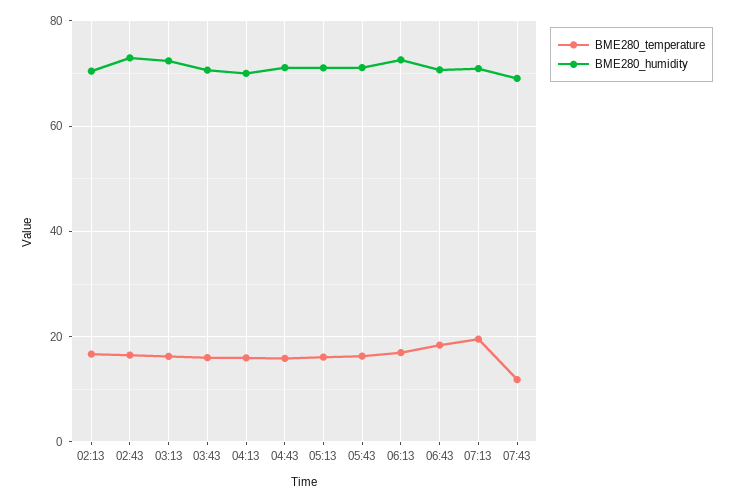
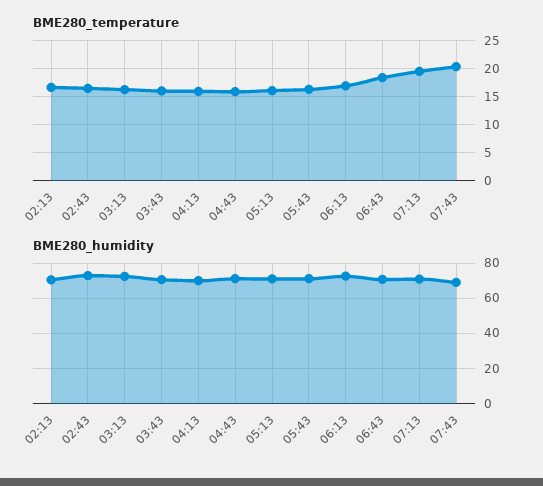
BME280_temperature, 07:43: 12 -> 20

